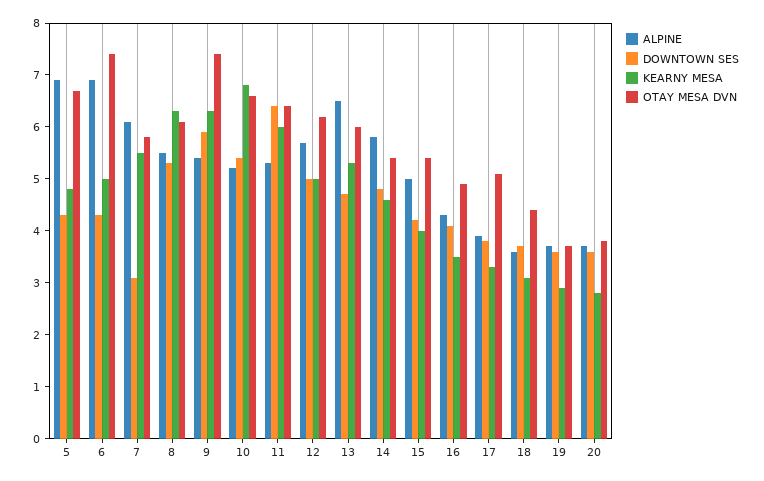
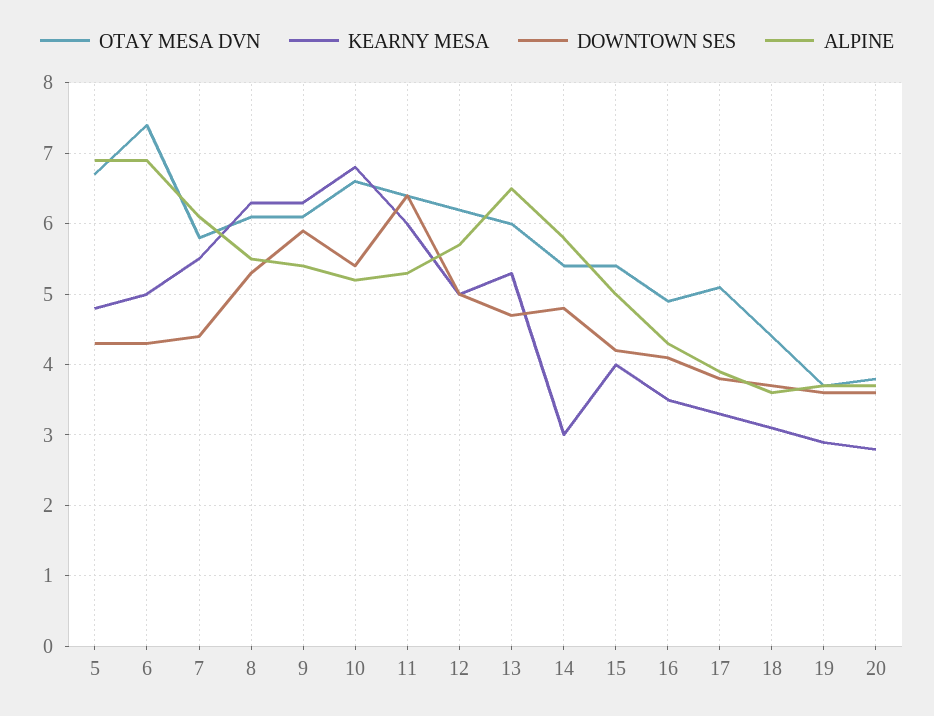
DOWNTOWN SES, 7: 3 -> 4.4
OTAY MESA DVN, 9: 7.5 -> 6.1
KEARNY MESA, 14: 4.5 -> 3

